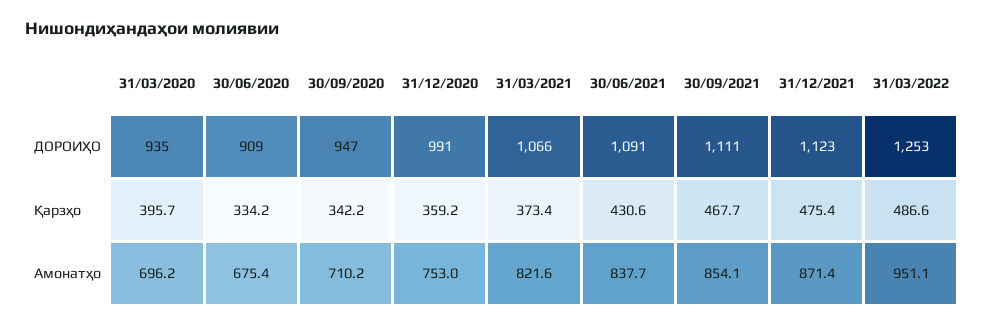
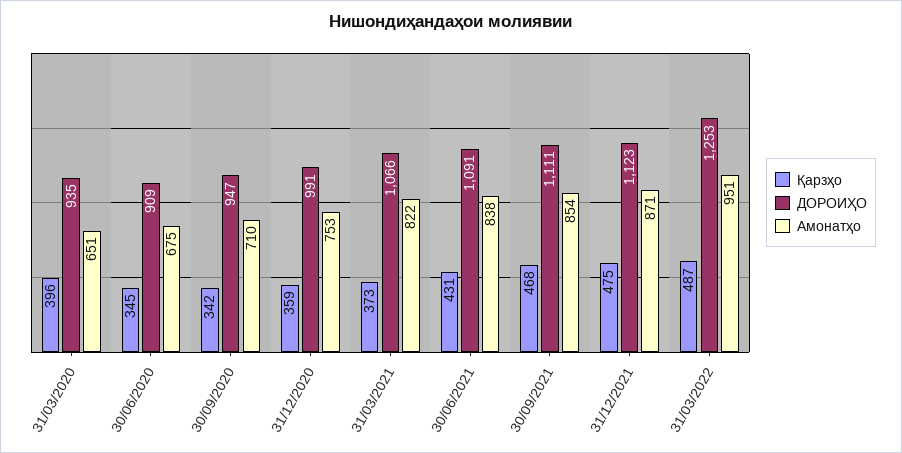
Қарзҳо, 30/06/2020: 334.2 -> 345
Амонатҳо, 31/03/2020: 696.2 -> 651

